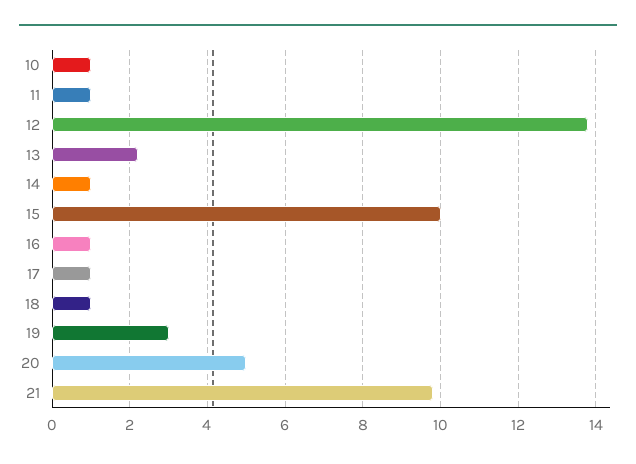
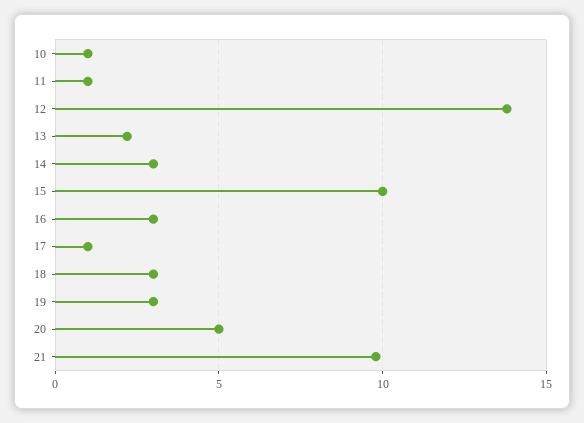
14: 1 -> 3
16: 1 -> 3
18: 1 -> 3

